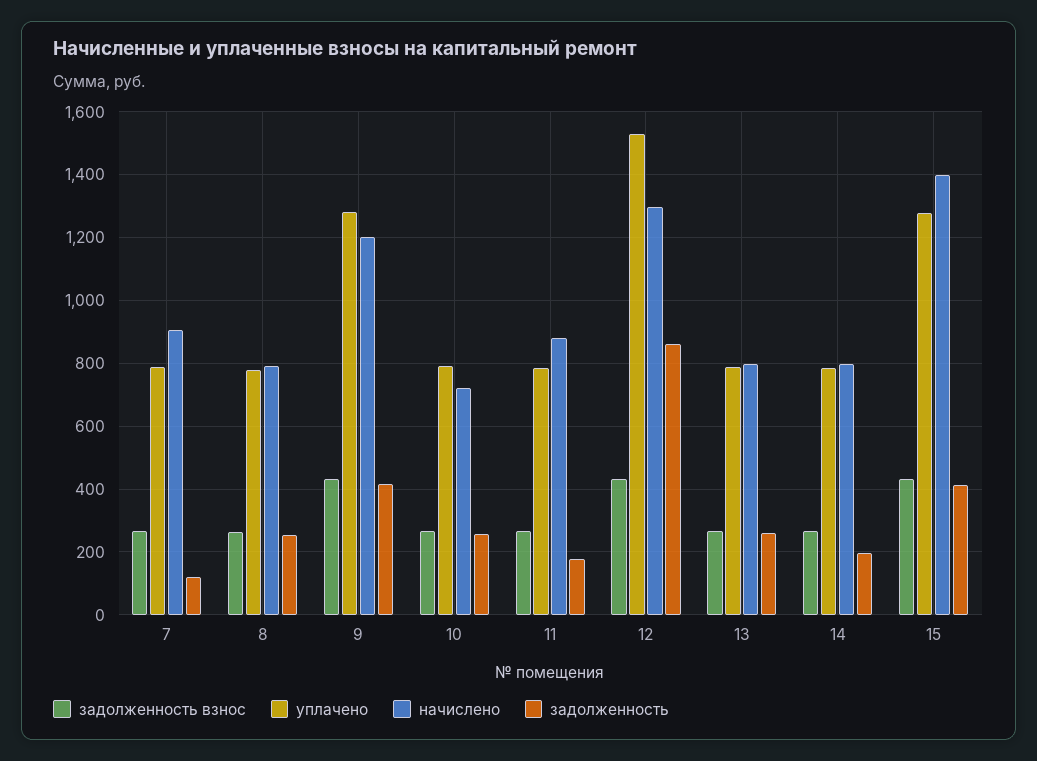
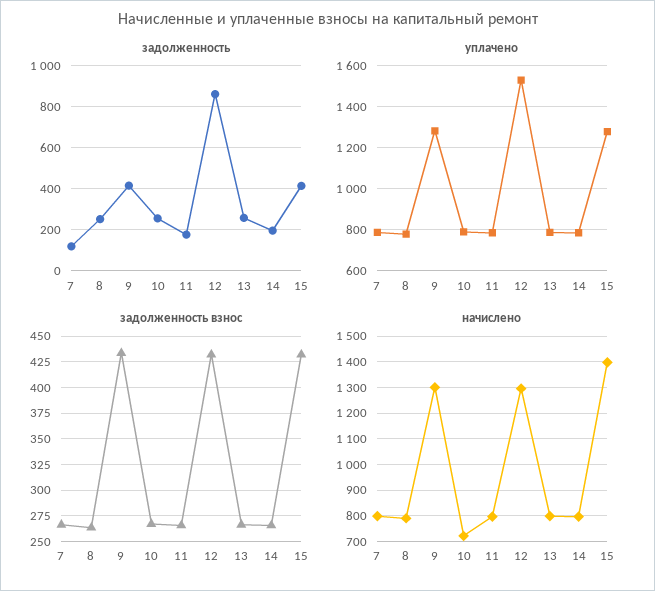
начислено, 7: 900 -> 800
начислено, 9: 1200 -> 1300
начислено, 11: 880 -> 800

